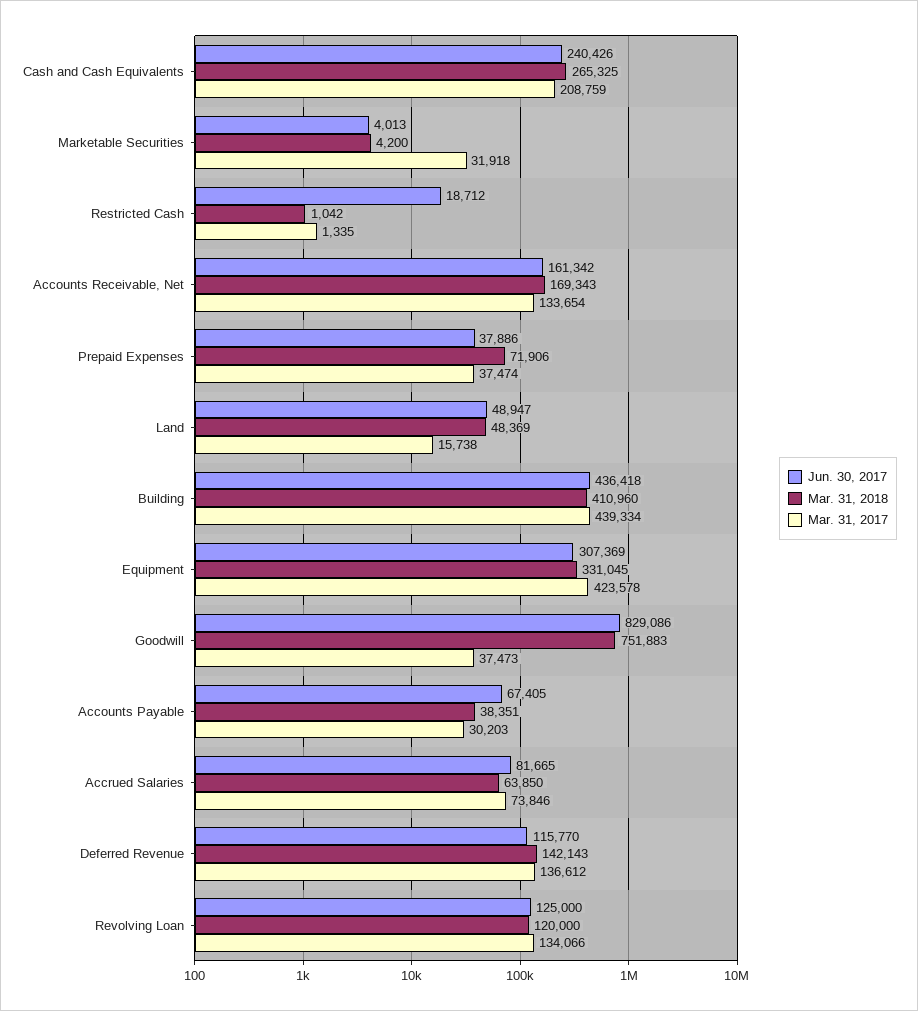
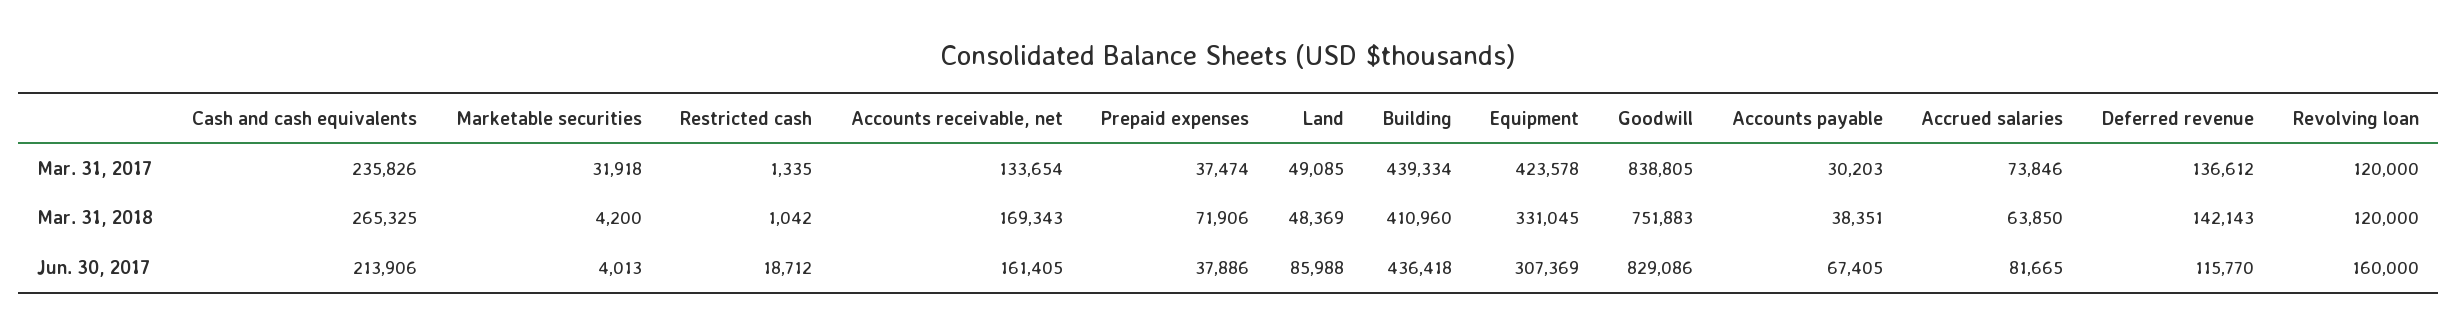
Jun. 30, 2017, Cash and Cash Equivalents: 240426 -> 213906
Mar. 31, 2017, Cash and Cash Equivalents: 208759 -> 235826
Jun. 30, 2017, Accounts Receivable, Net: 161342 -> 161405
Jun. 30, 2017, Land: 48947 -> 85988
Mar. 31, 2017, Land: 15738 -> 49085
Mar. 31, 2017, Goodwill: 37473 -> 838805
Jun. 30, 2017, Revolving Loan: 125000 -> 160000
Mar. 31, 2017, Revolving Loan: 134066 -> 120000

